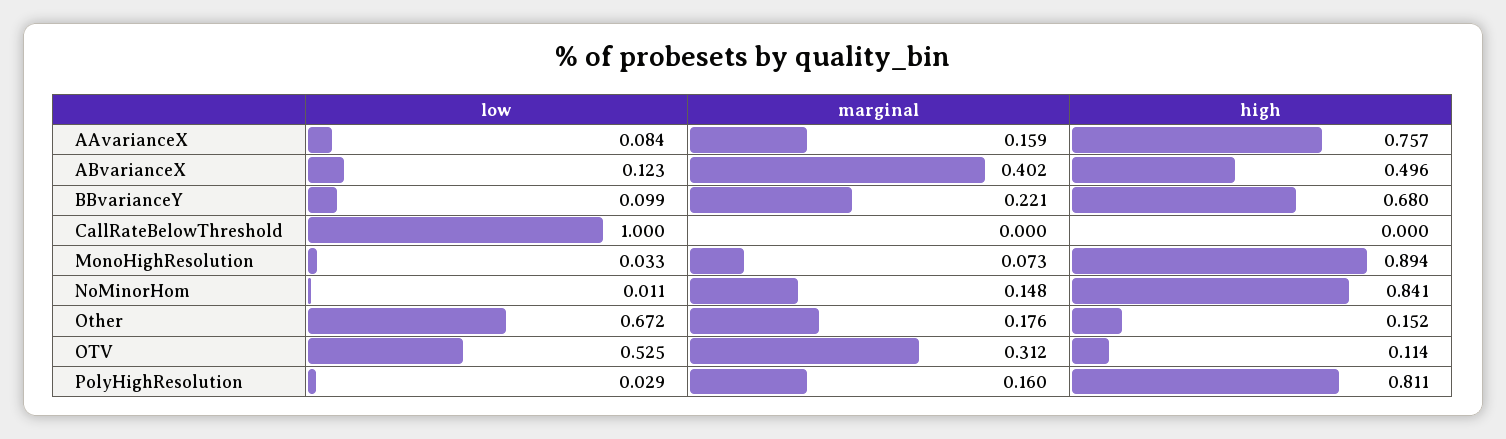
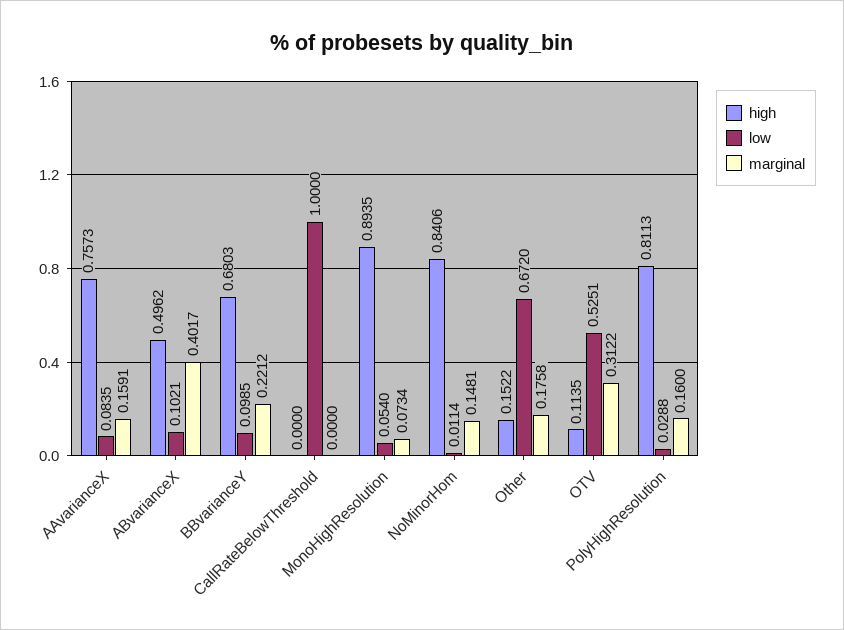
low, ABvarianceX: 0.123 -> 0.1021
low, MonoHighResolution: 0.033 -> 0.054

